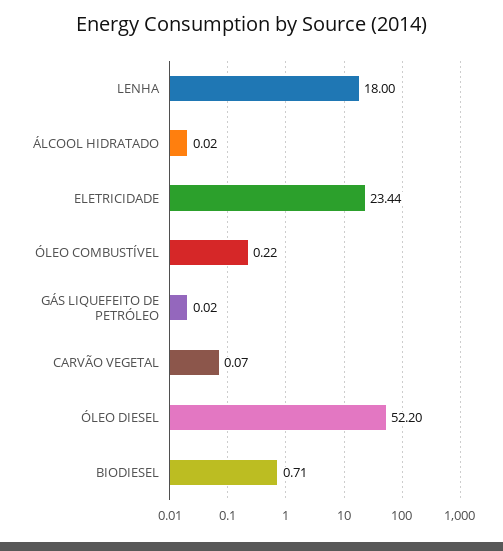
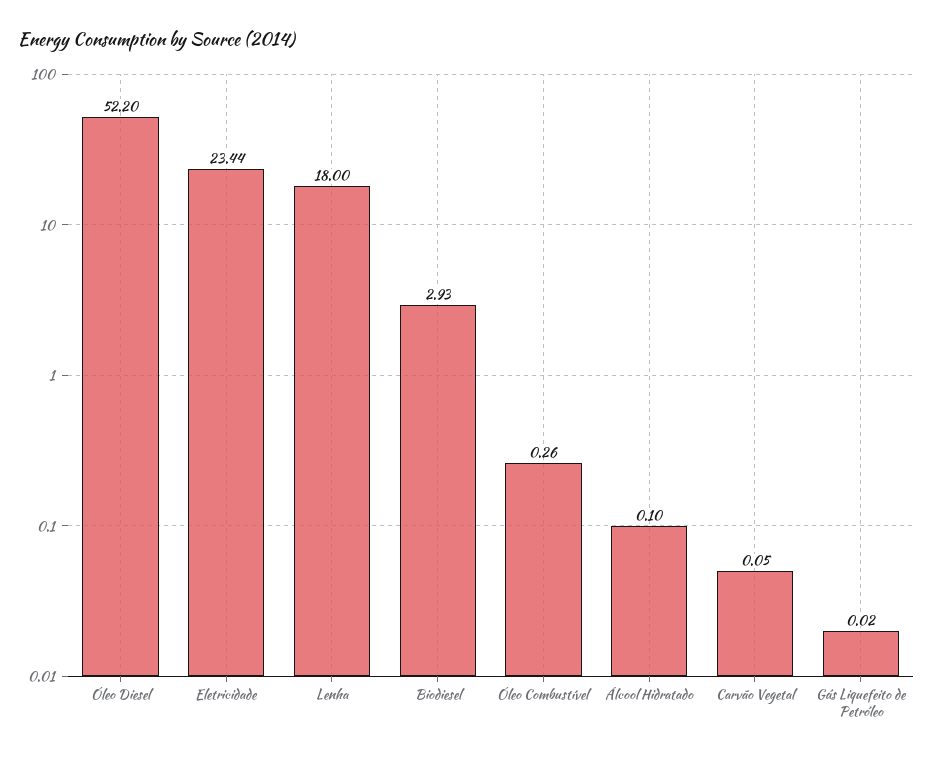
ÁLCOOL HIDRATADO: 0.02 -> 0.1
ÓLEO COMBUSTÍVEL: 0.22 -> 0.26
CARVÃO VEGETAL: 0.07 -> 0.05
BIODIESEL: 0.71 -> 2.93

